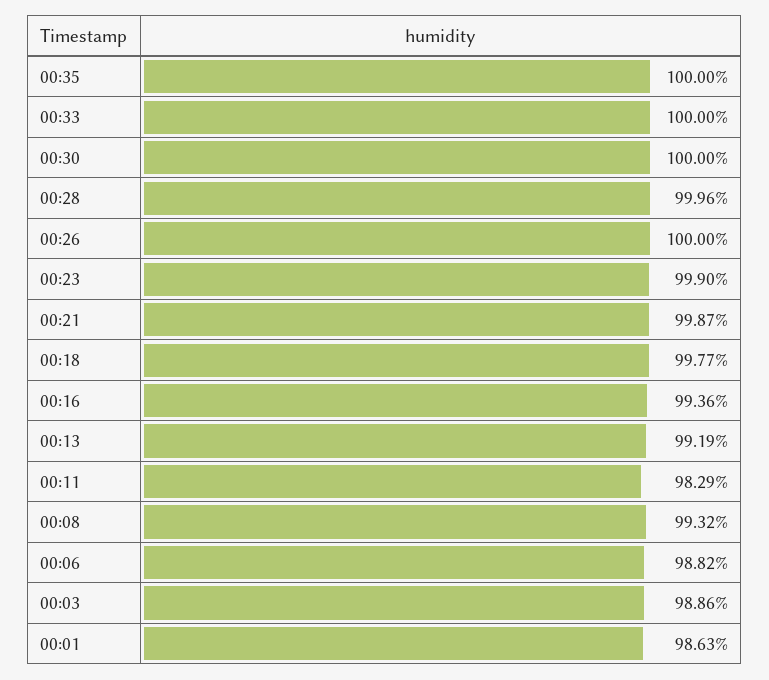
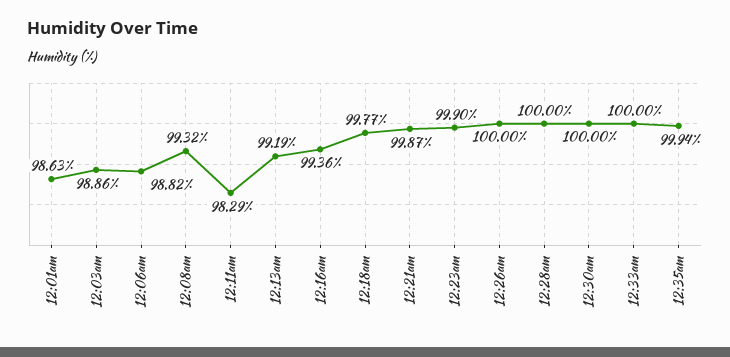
00:35: 100 -> 99.94
00:28: 99.96 -> 100

